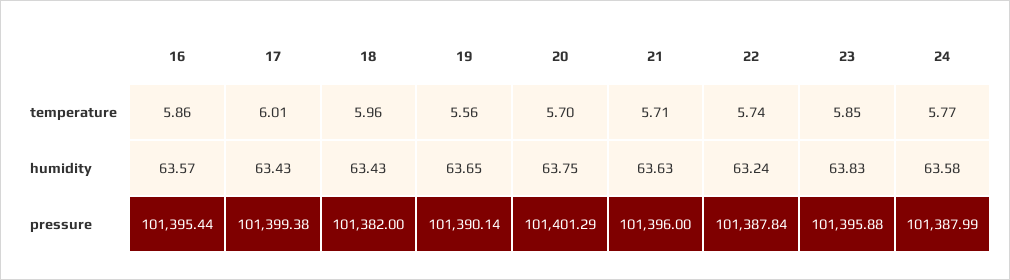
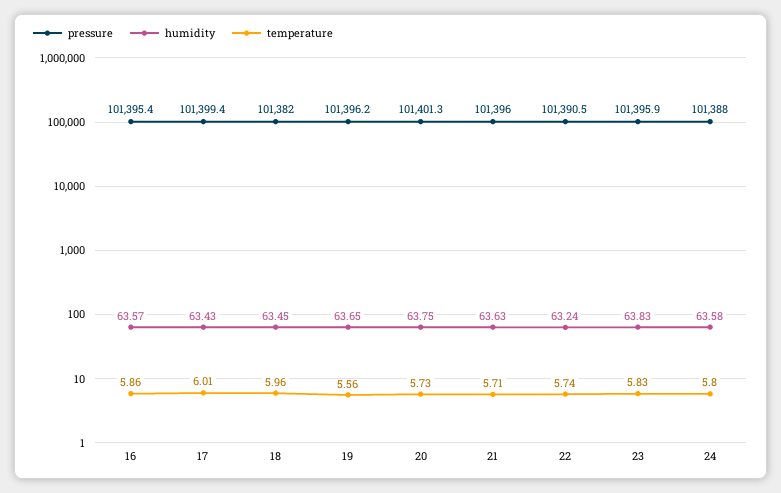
temperature, 20: 5.7 -> 5.73
temperature, 23: 5.85 -> 5.83
temperature, 24: 5.77 -> 5.8
humidity, 18: 63.43 -> 63.45
pressure, 19: 101390.14 -> 101396.2
pressure, 22: 101387.84 -> 101390.5

